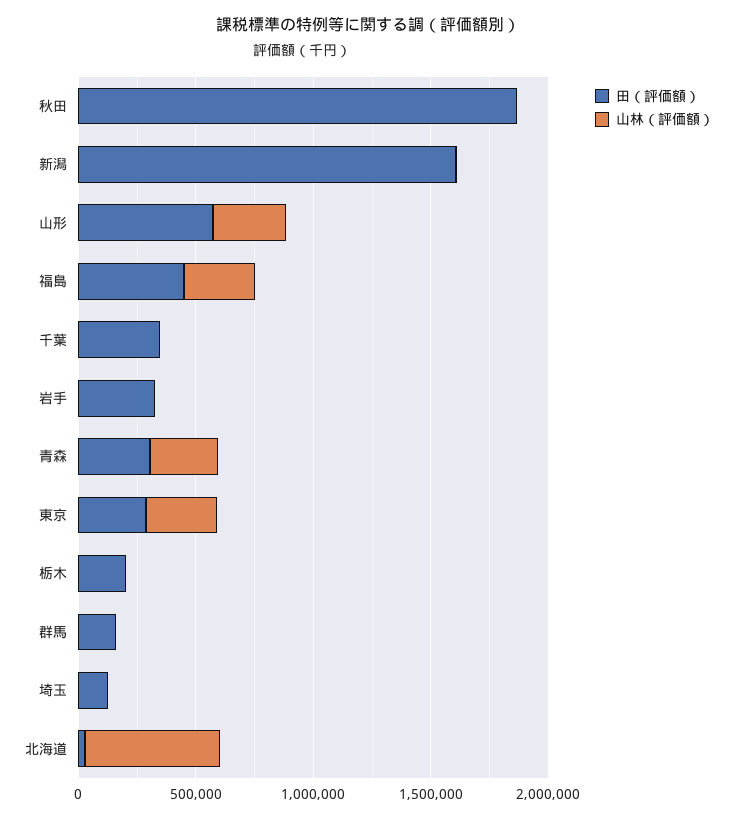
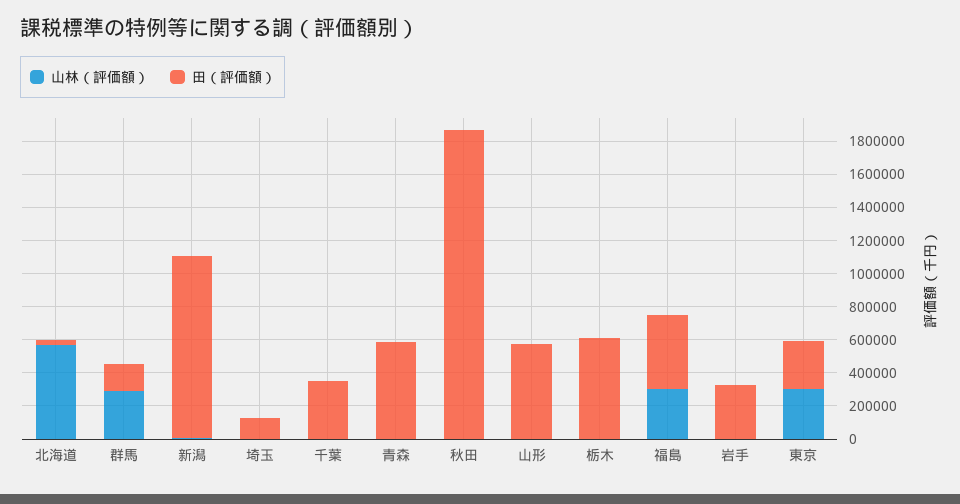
田（評価額）, 新潟: 1600000 -> 1100000
山林（評価額）, 山形: 300000 -> 0
田（評価額）, 青森: 300000 -> 600000
山林（評価額）, 青森: 300000 -> 0
田（評価額）, 栃木: 200000 -> 600000
山林（評価額）, 群馬: 0 -> 300000

